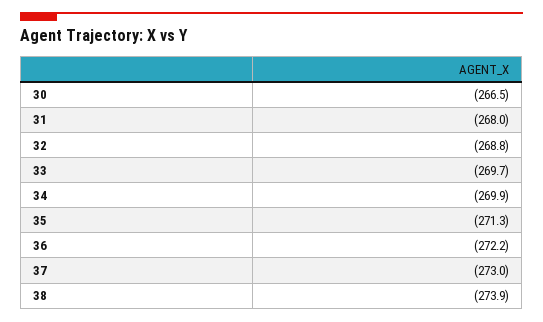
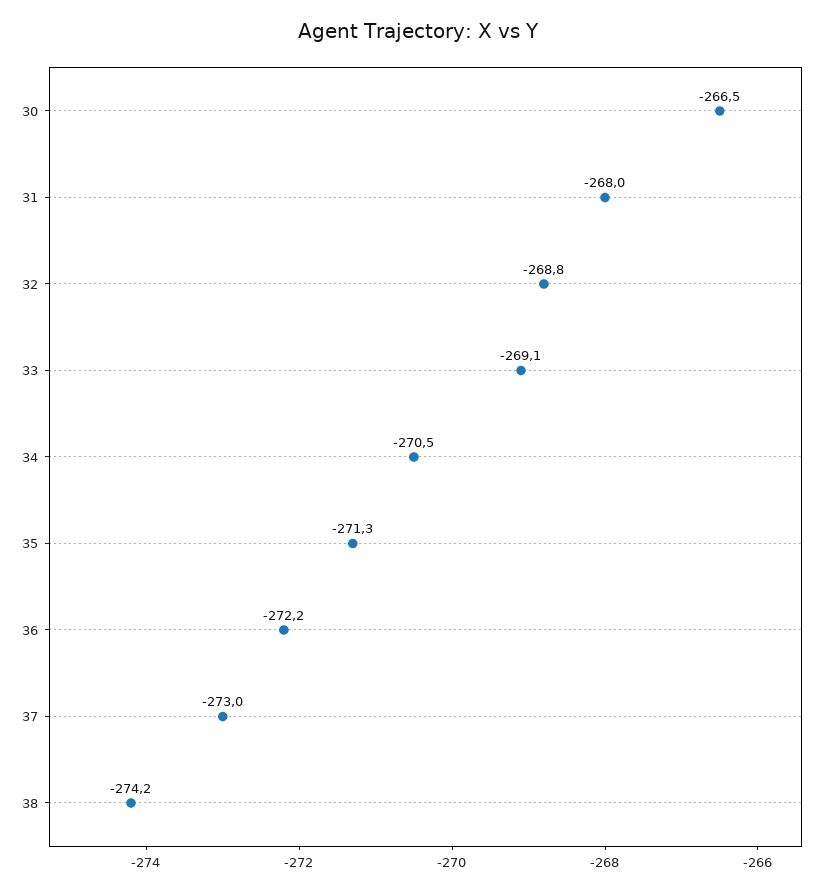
33: -269.7 -> -269.1
34: -269.9 -> -270.5
38: -273.9 -> -274.2

